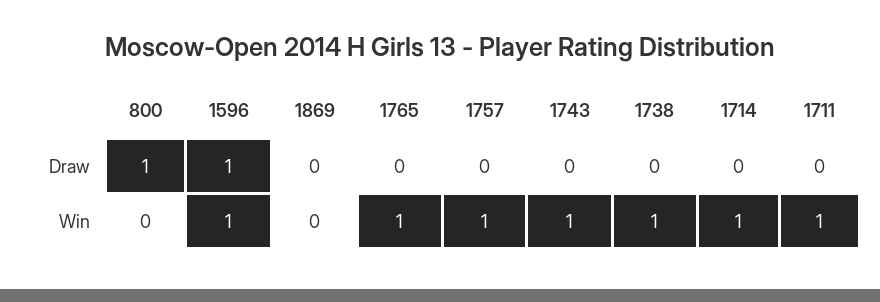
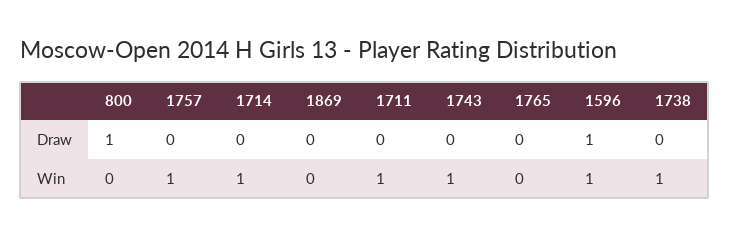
1765, Win: 1 -> 0

